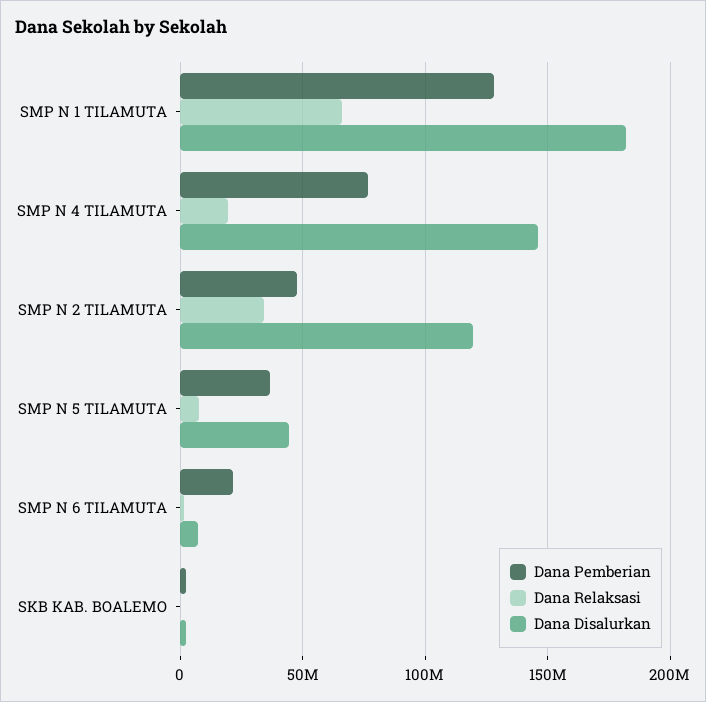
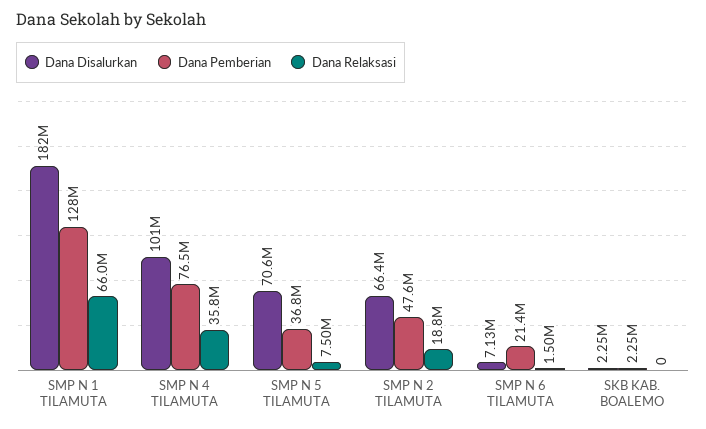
Dana Relaksasi, SMP N 4 TILAMUTA: 20000000 -> 35800000
Dana Disalurkan, SMP N 4 TILAMUTA: 145000000 -> 101000000
Dana Relaksasi, SMP N 2 TILAMUTA: 35000000 -> 18800000
Dana Disalurkan, SMP N 2 TILAMUTA: 120000000 -> 66400000
Dana Disalurkan, SMP N 5 TILAMUTA: 45000000 -> 70600000

